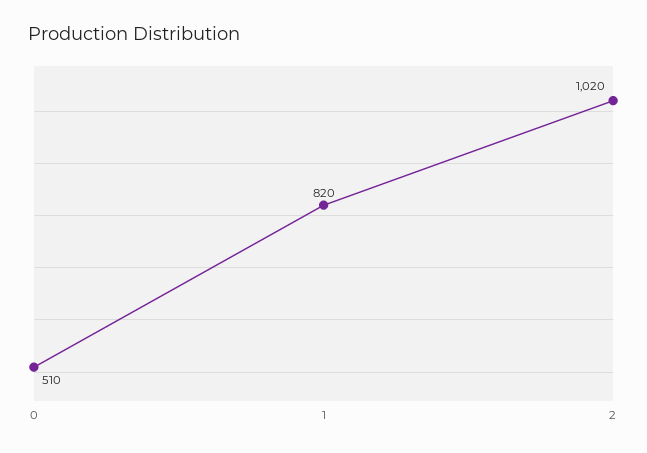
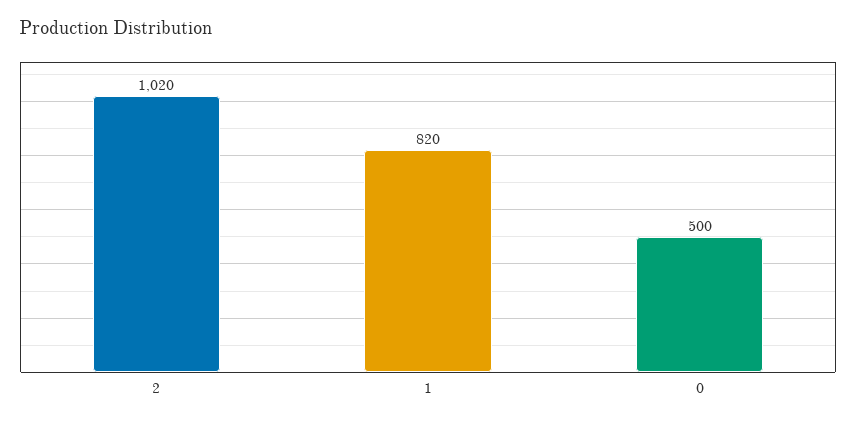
0: 510 -> 500

